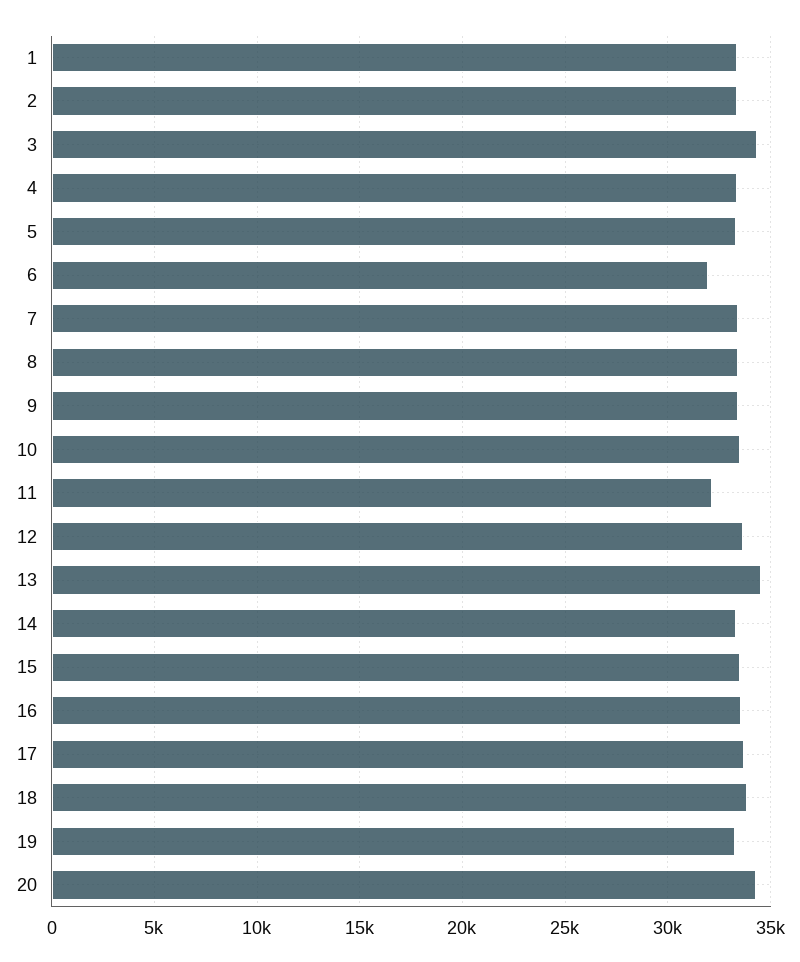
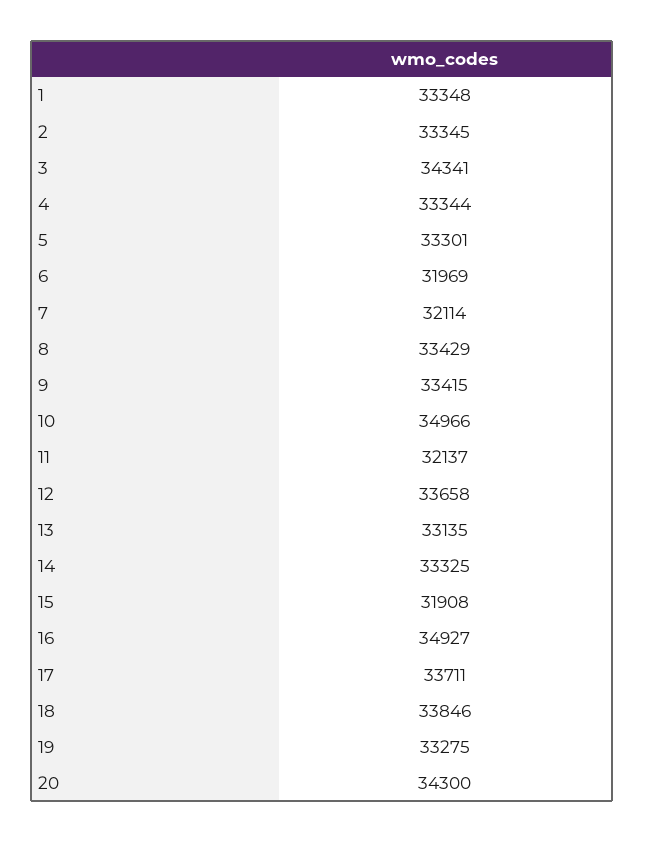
7: 33500 -> 32114
10: 33500 -> 34966
13: 34500 -> 33135
15: 33500 -> 31908
16: 33500 -> 34927

